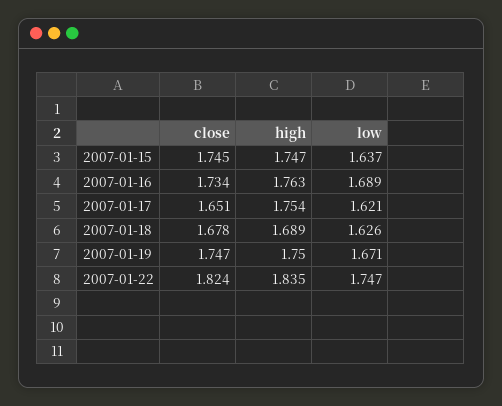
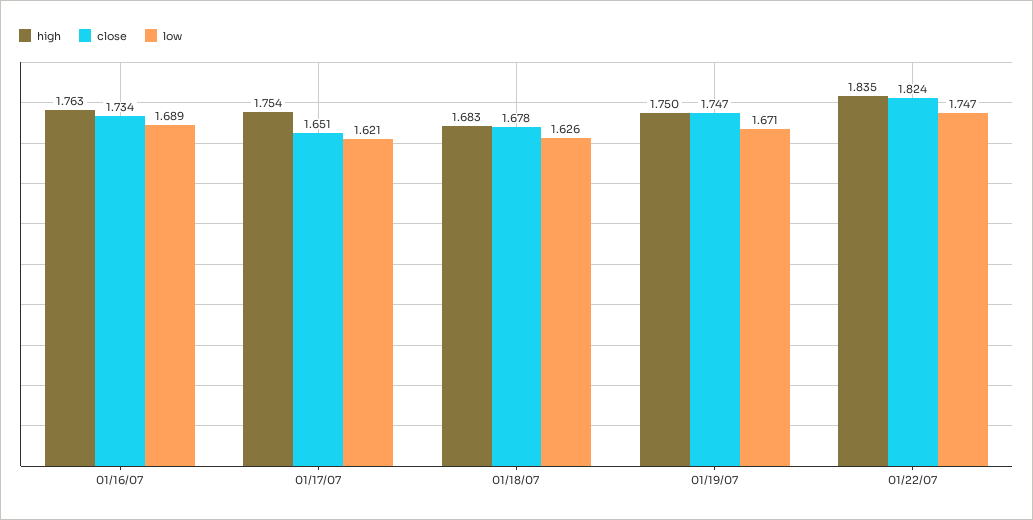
close, 2007-01-15: 1.745 -> none
high, 2007-01-15: 1.747 -> none
low, 2007-01-15: 1.637 -> none
high, 2007-01-18: 1.689 -> 1.683

